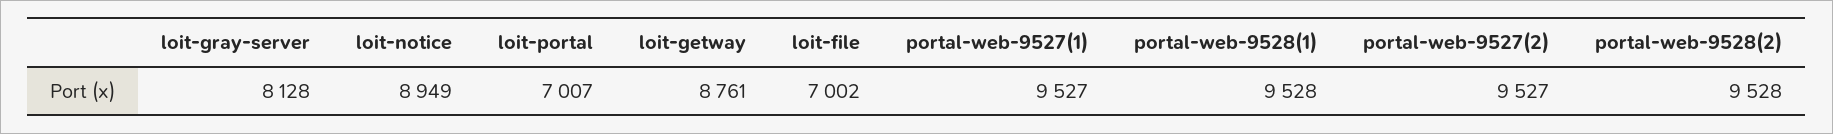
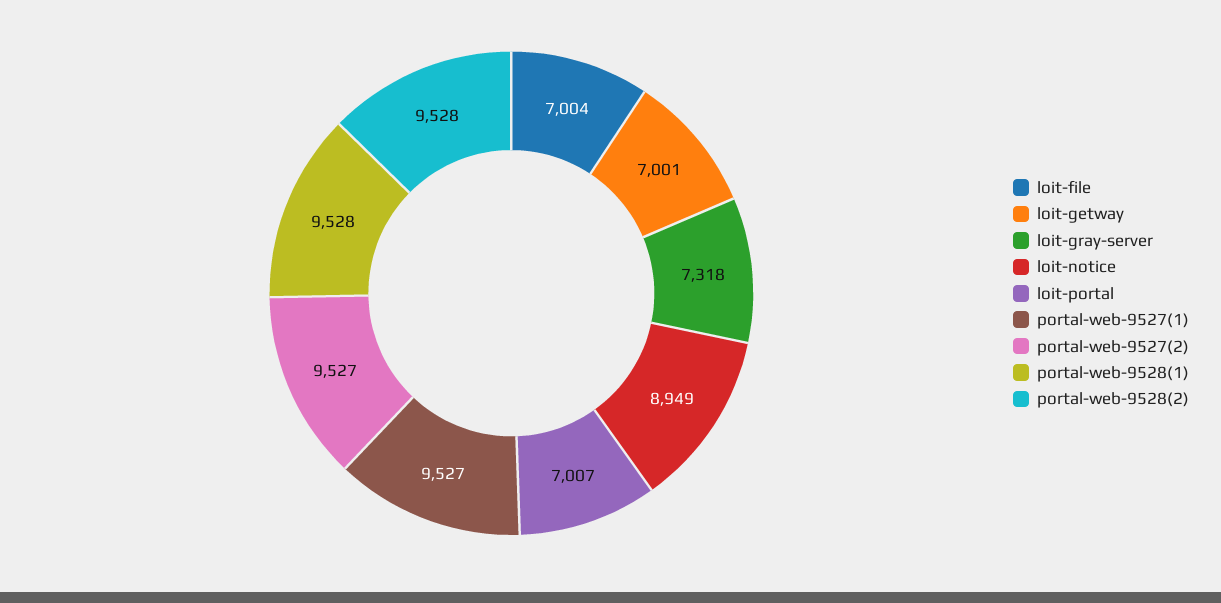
loit-gray-server: 8128 -> 7318
loit-getway: 8761 -> 7001
loit-file: 7002 -> 7004

